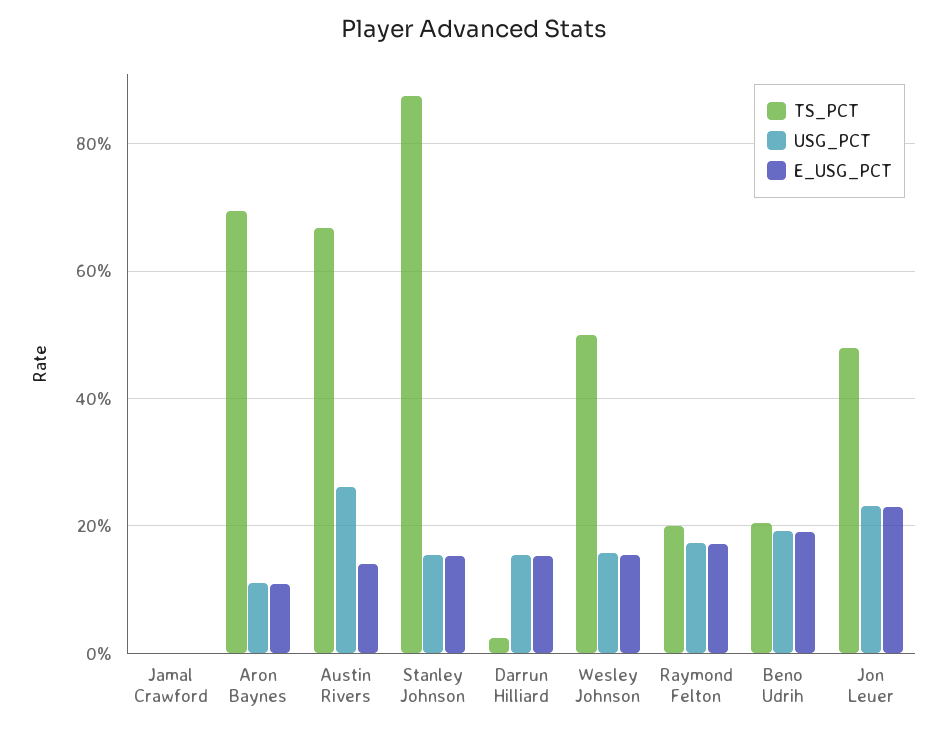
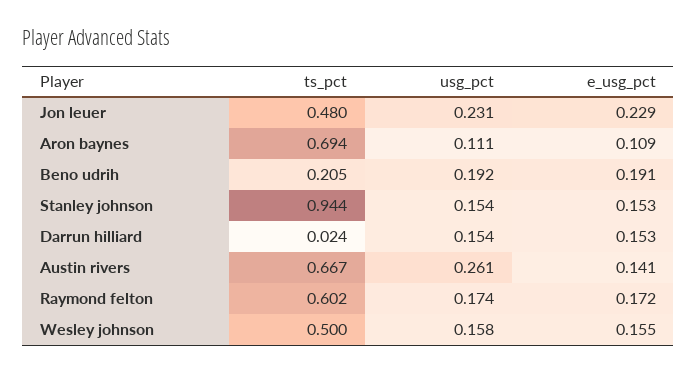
TS_PCT, Jamal Crawford: 0 -> none
USG_PCT, Jamal Crawford: 0 -> none
E_USG_PCT, Jamal Crawford: 0 -> none
TS_PCT, Stanley Johnson: 0.88 -> 0.944
TS_PCT, Raymond Felton: 0.2 -> 0.602

